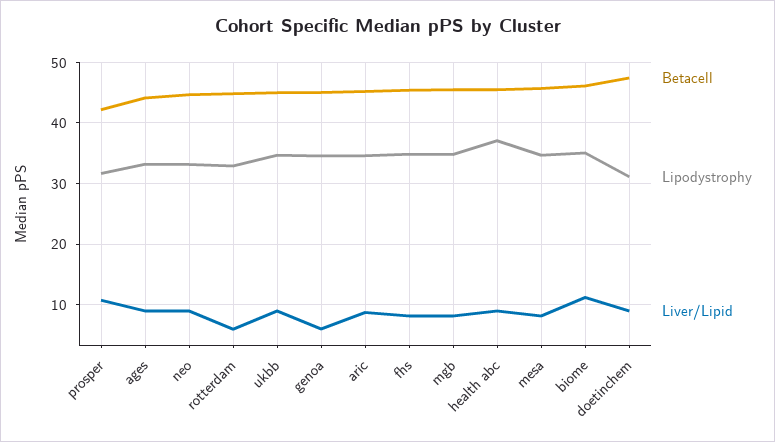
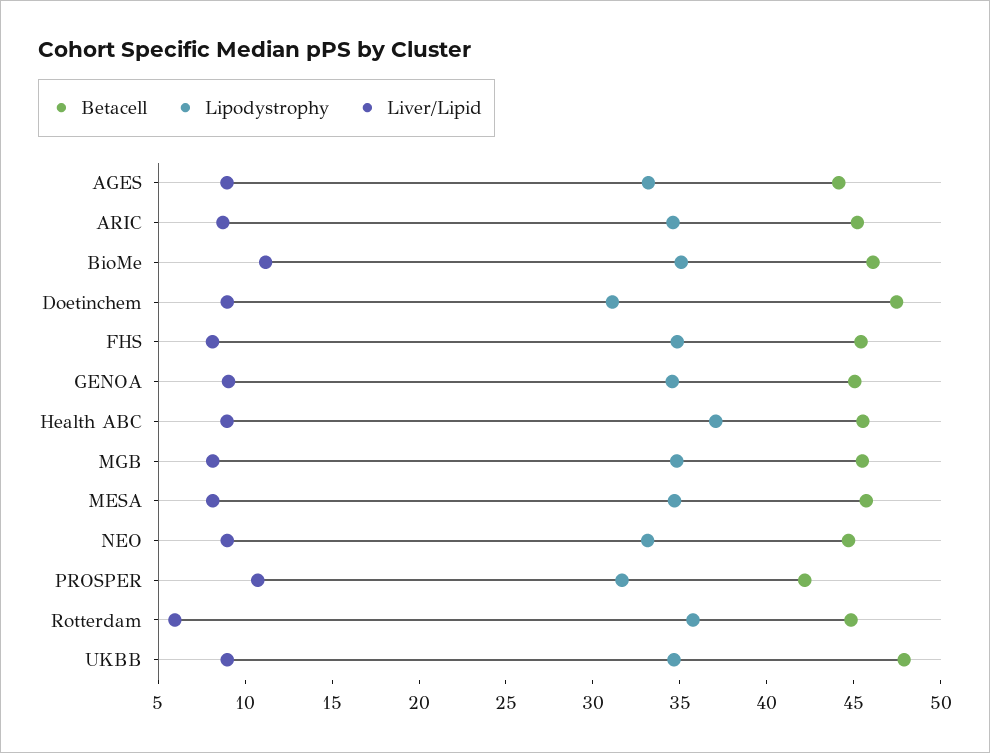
Lipodystrophy, rotterdam: 33 -> 36
Betacell, ukbb: 45 -> 48
Liver/Lipid, genoa: 6 -> 9

